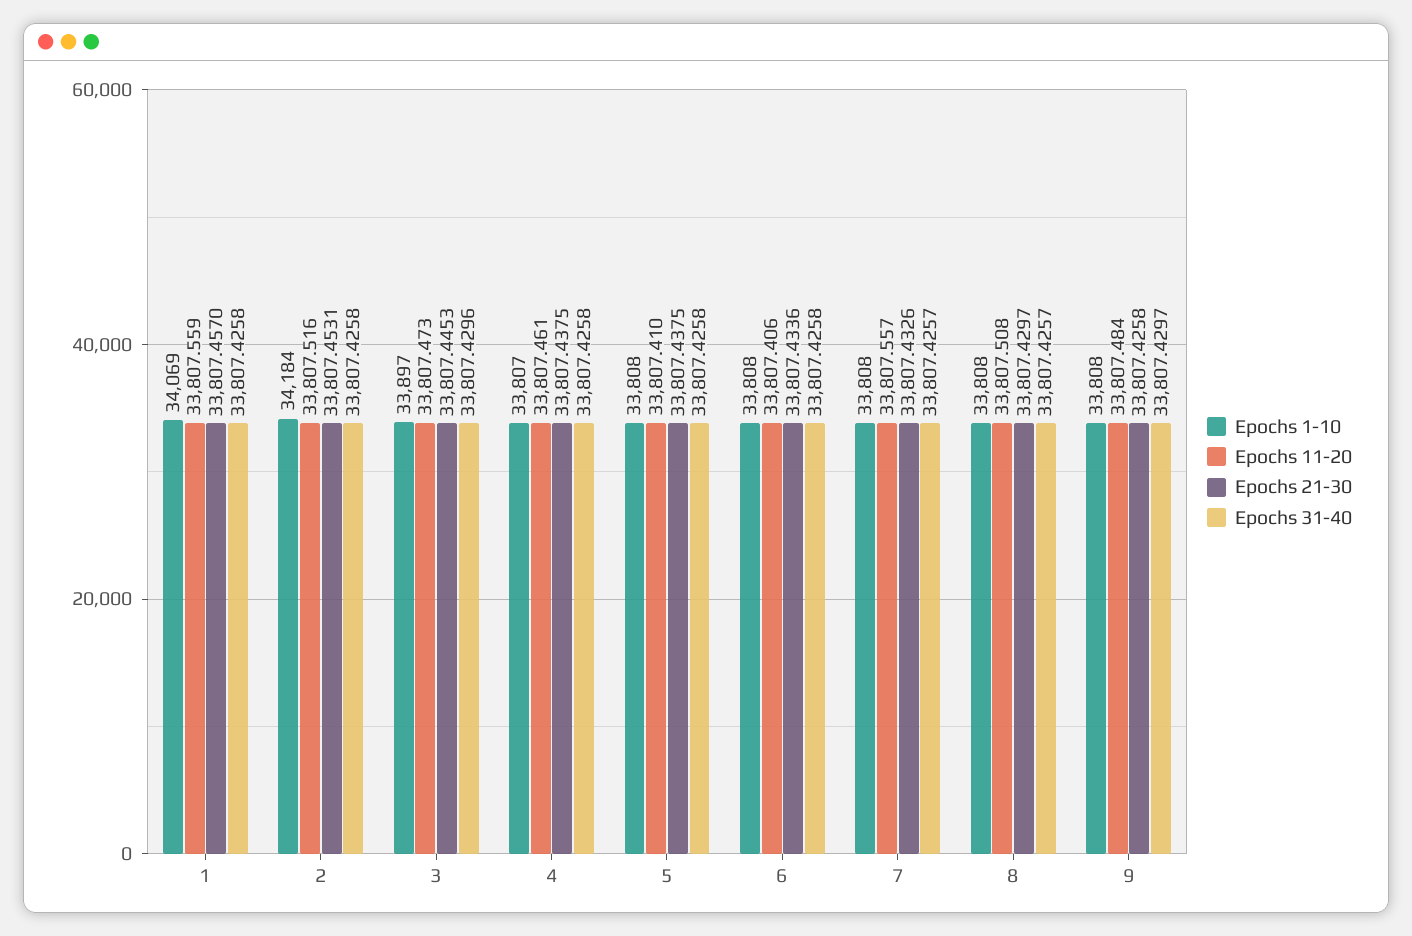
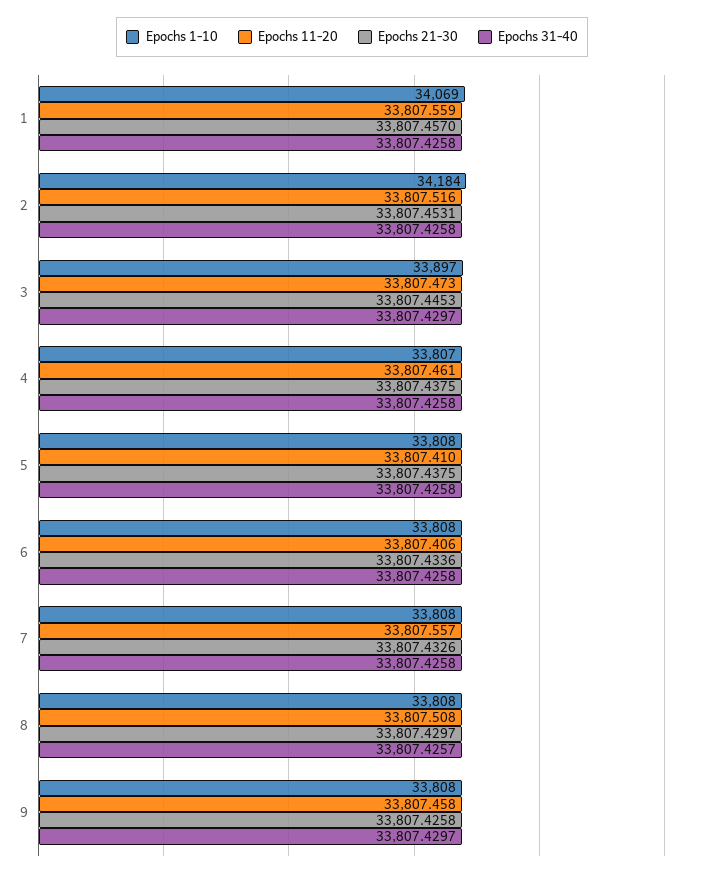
Epochs 31-40, 3: 33807.4296 -> 33807.4297
Epochs 31-40, 7: 33807.4257 -> 33807.4258
Epochs 11-20, 9: 33807.484 -> 33807.458

